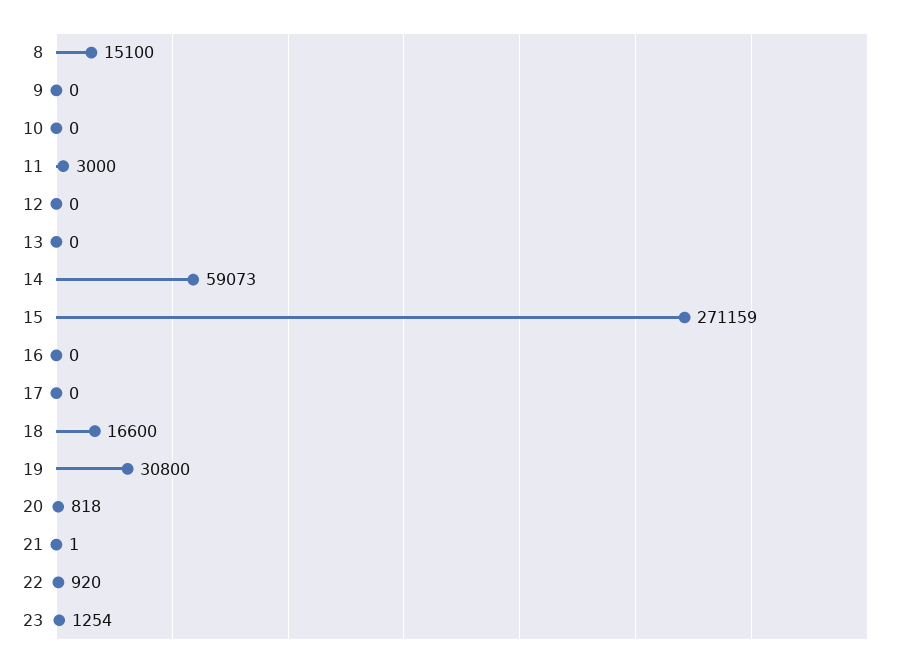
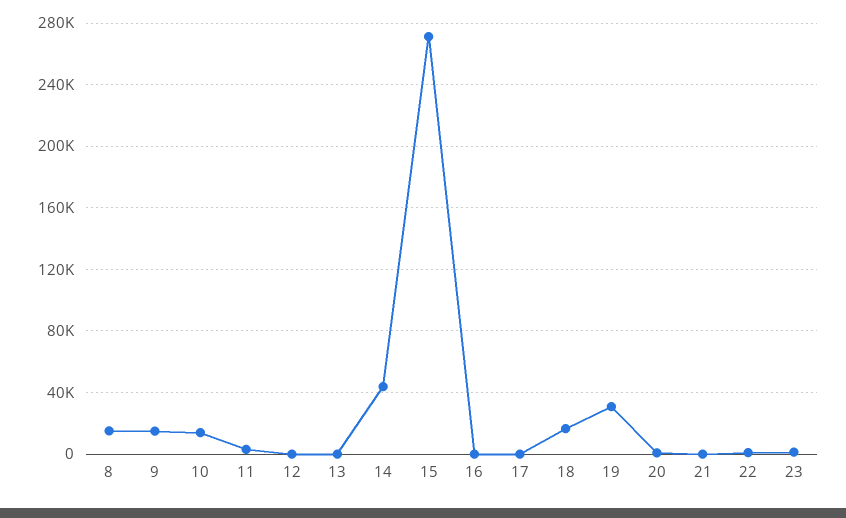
9: 0 -> 15000
10: 0 -> 15000
14: 59073 -> 45000

